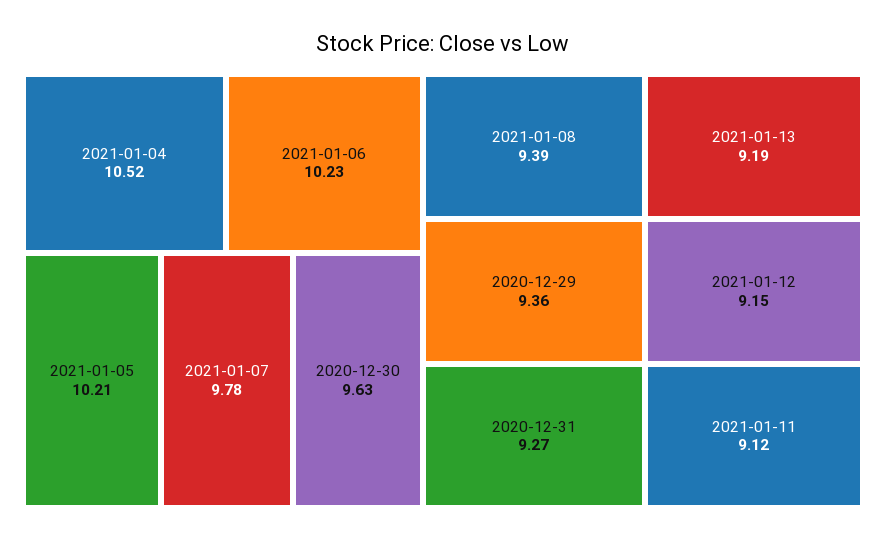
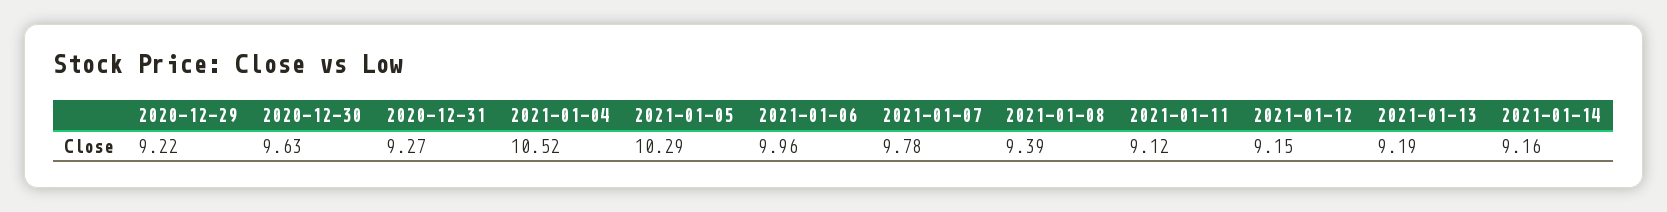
2021-01-06: 10.23 -> 9.96
2021-01-05: 10.21 -> 10.29
2020-12-29: 9.36 -> 9.22
2021-01-14: none -> 9.16

